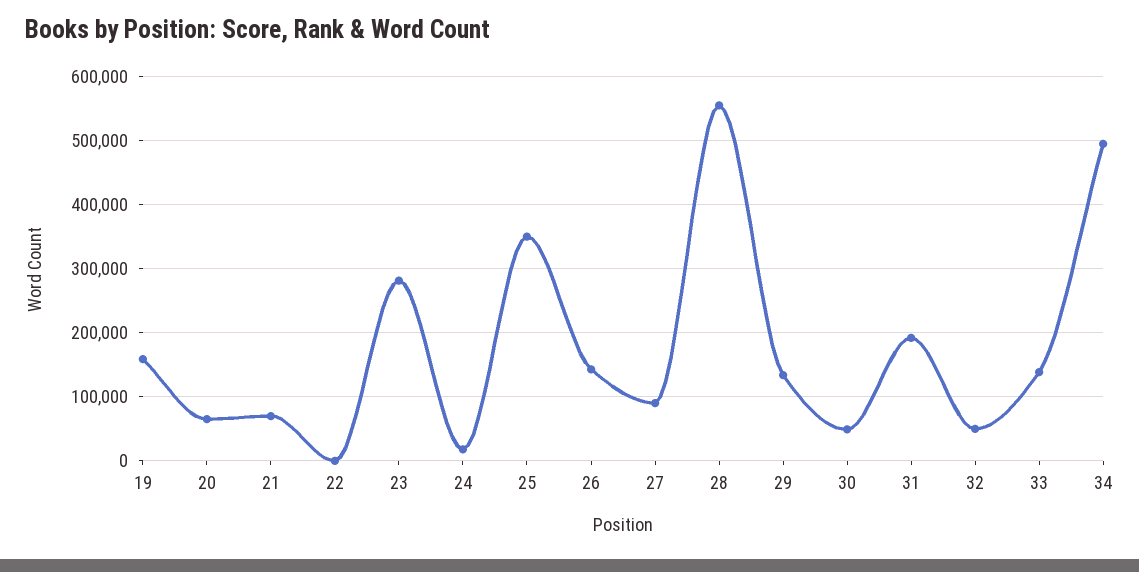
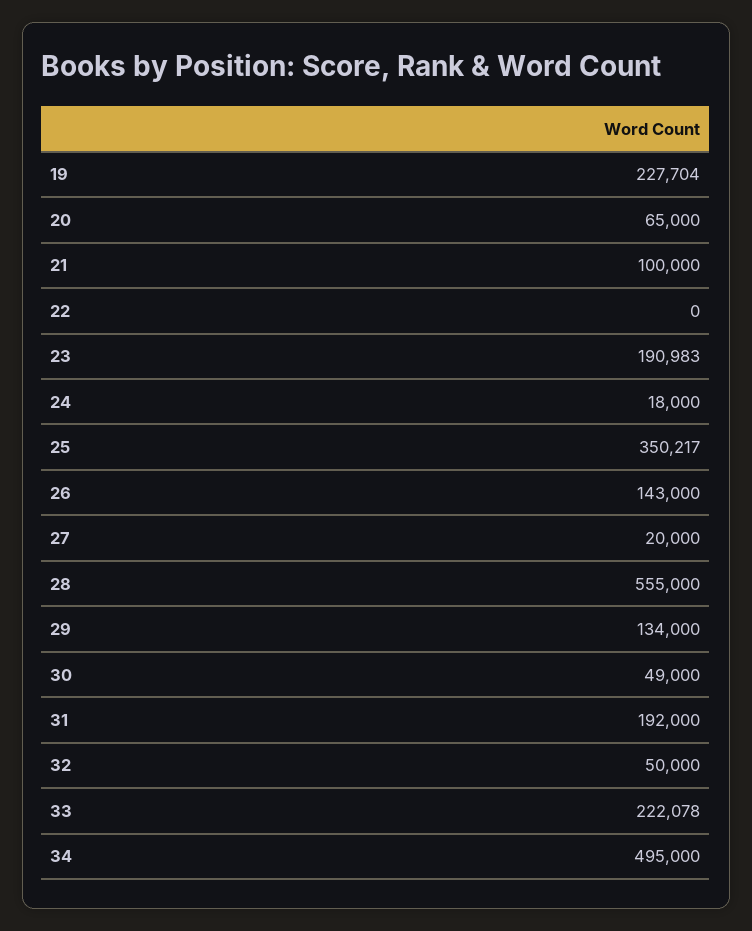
19: 160000 -> 227704
21: 70000 -> 100000
23: 280000 -> 190983
27: 90000 -> 20000
33: 140000 -> 222078

